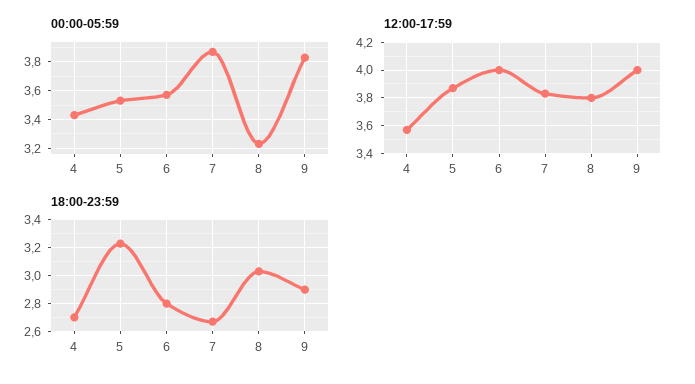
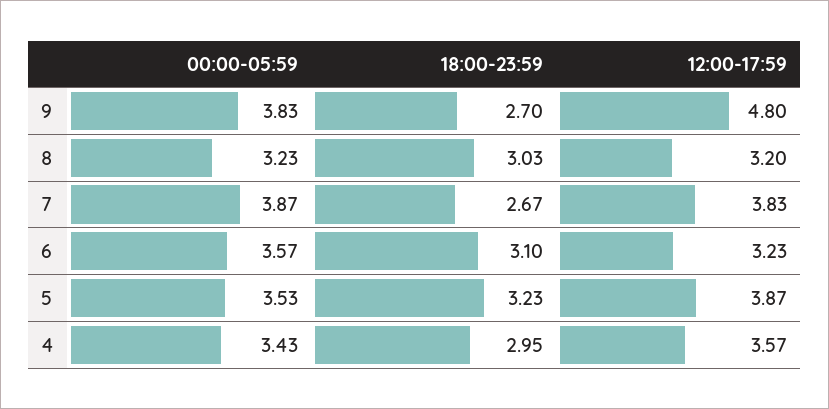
12:00-17:59, 6: 4 -> 3.23
12:00-17:59, 8: 3.8 -> 3.2
12:00-17:59, 9: 4 -> 4.8
18:00-23:59, 4: 2.7 -> 2.95
18:00-23:59, 6: 2.8 -> 3.1
18:00-23:59, 9: 2.9 -> 2.7

